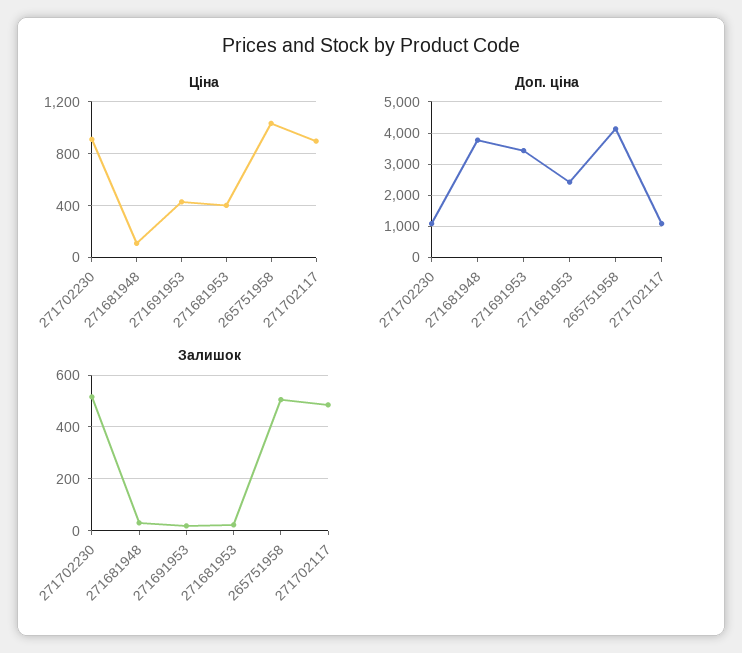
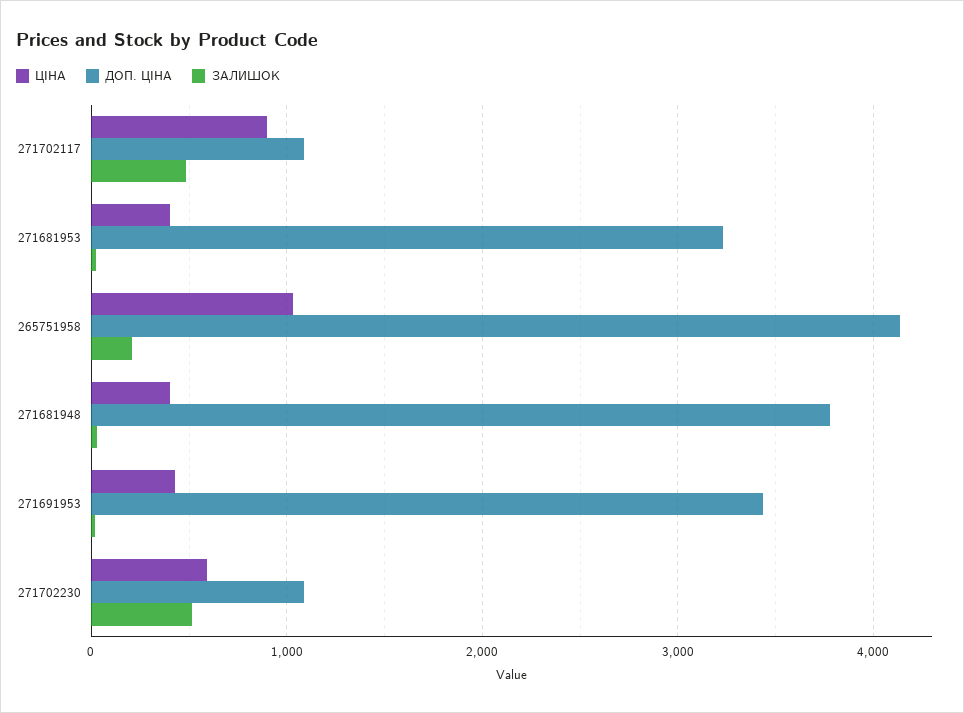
Ціна, 271702230: 900 -> 600
Ціна, 271681948: 100 -> 400
Доп. ціна, 271681953: 2400 -> 3200
Залишок, 265751958: 500 -> 200

